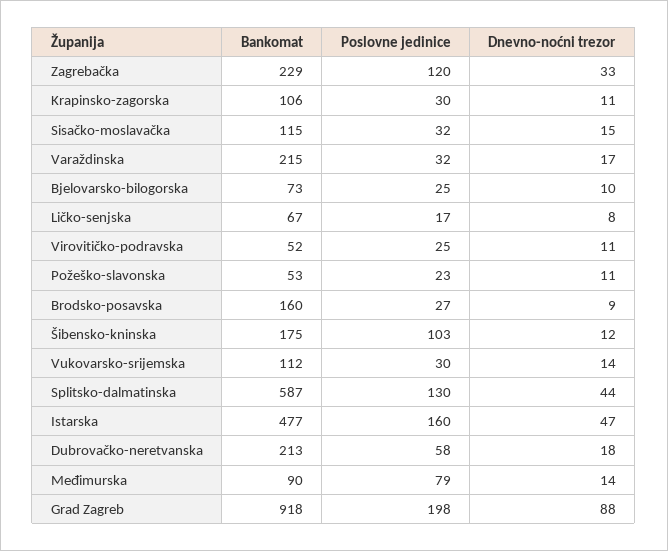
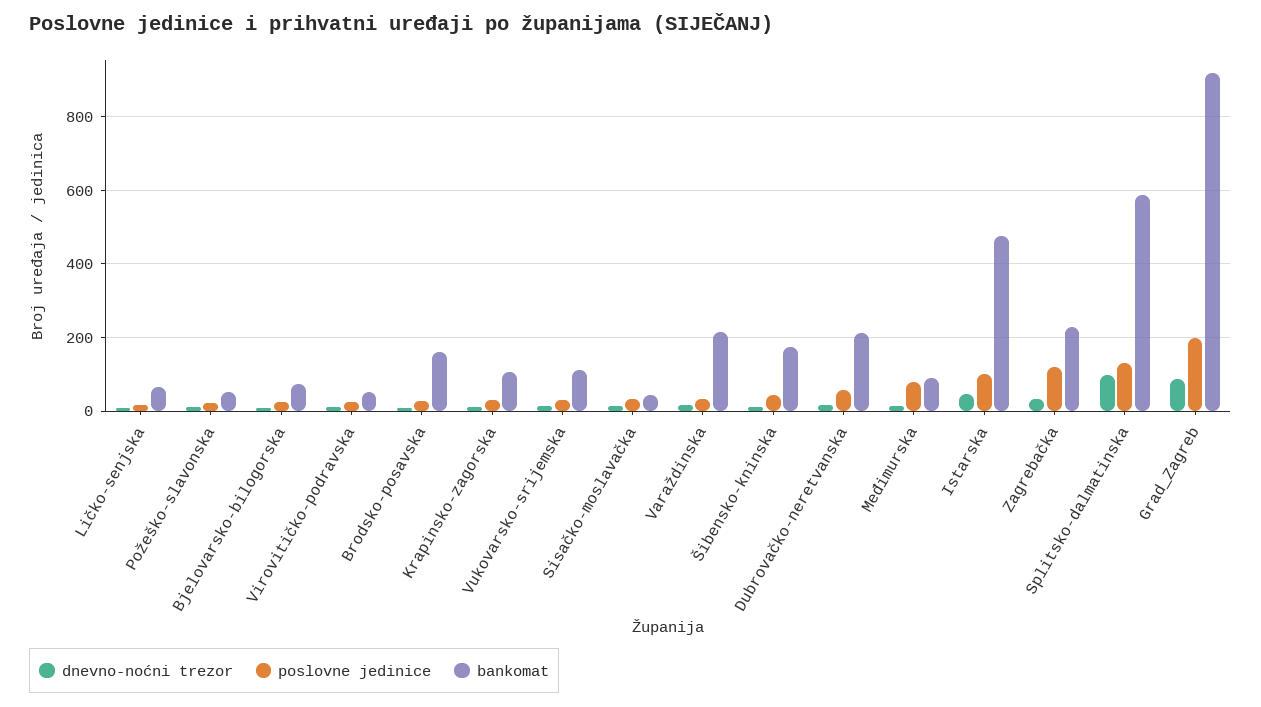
Bankomat, Sisačko-moslavačka: 115 -> 40
Poslovne jedinice, Šibensko-kninska: 103 -> 40
Dnevno-noćni trezor, Splitsko-dalmatinska: 44 -> 100
Poslovne jedinice, Istarska: 160 -> 100

